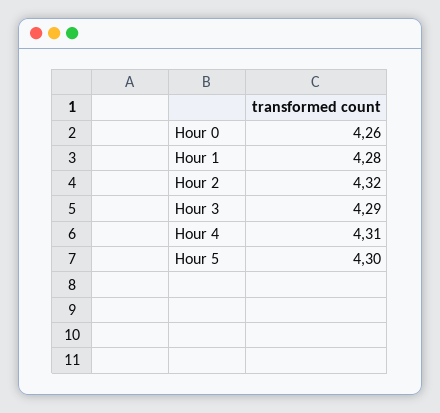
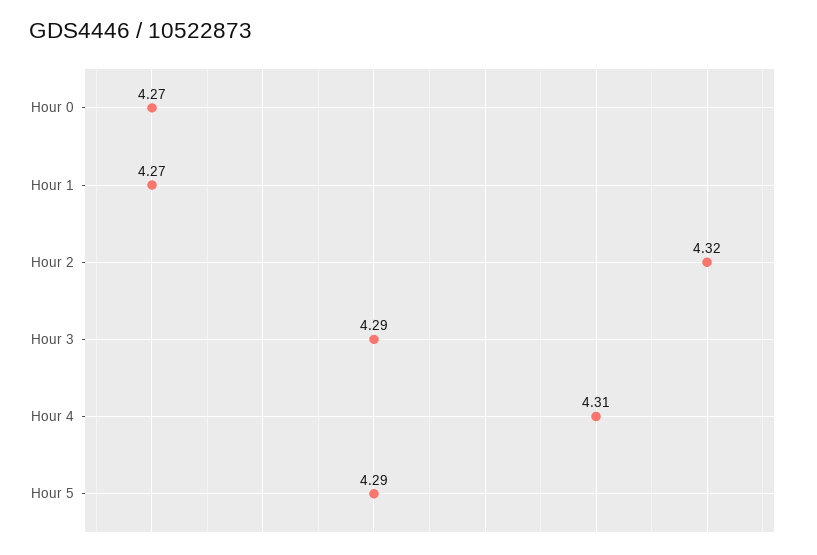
Hour 0: 4.26 -> 4.27
Hour 1: 4.28 -> 4.27
Hour 5: 4.3 -> 4.29

